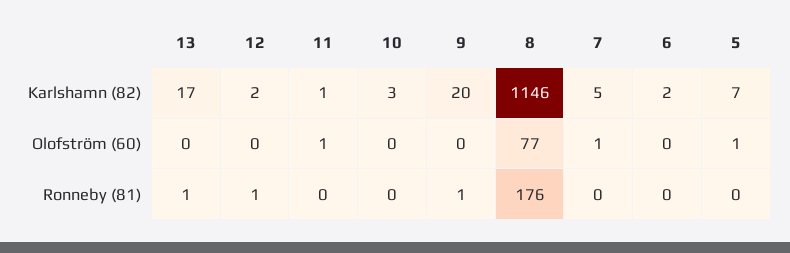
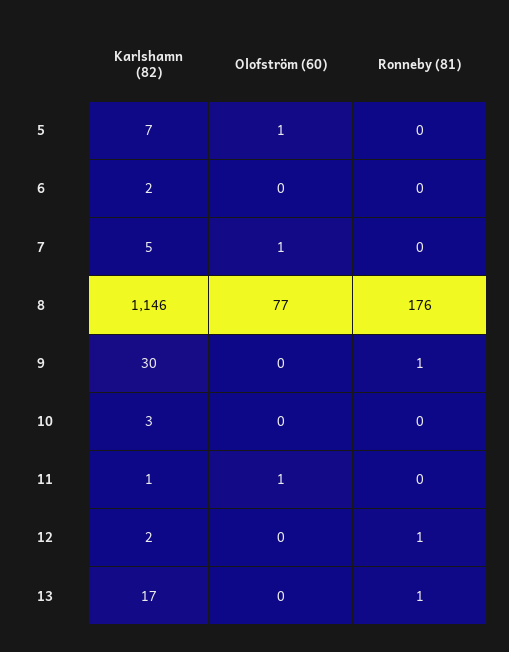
9, Karlshamn (82): 20 -> 30

